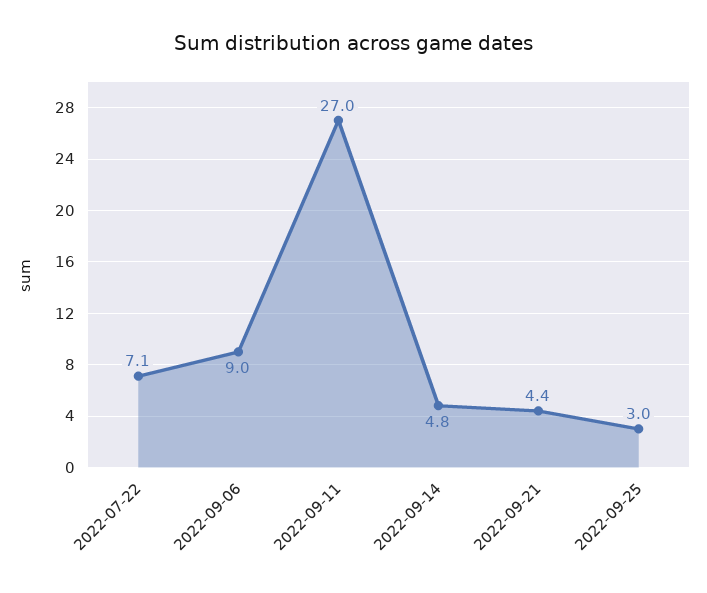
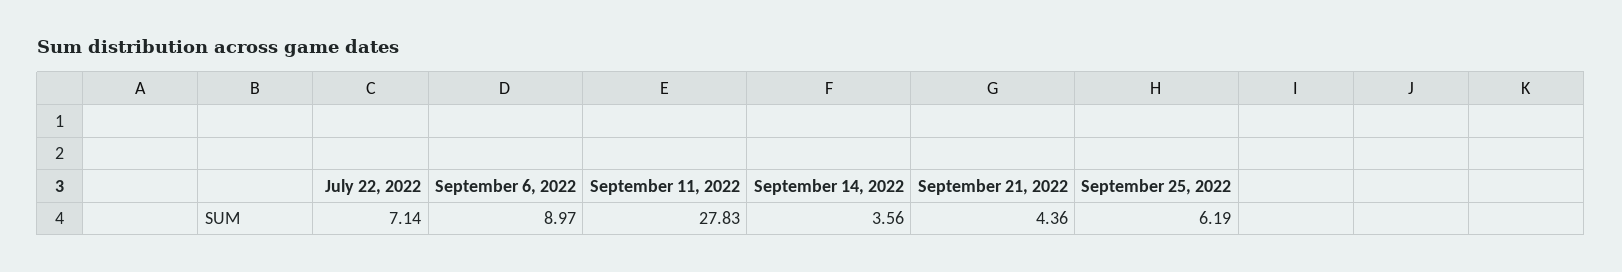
2022-09-11: 27 -> 27.83
2022-09-14: 4.8 -> 3.56
2022-09-25: 3 -> 6.19

